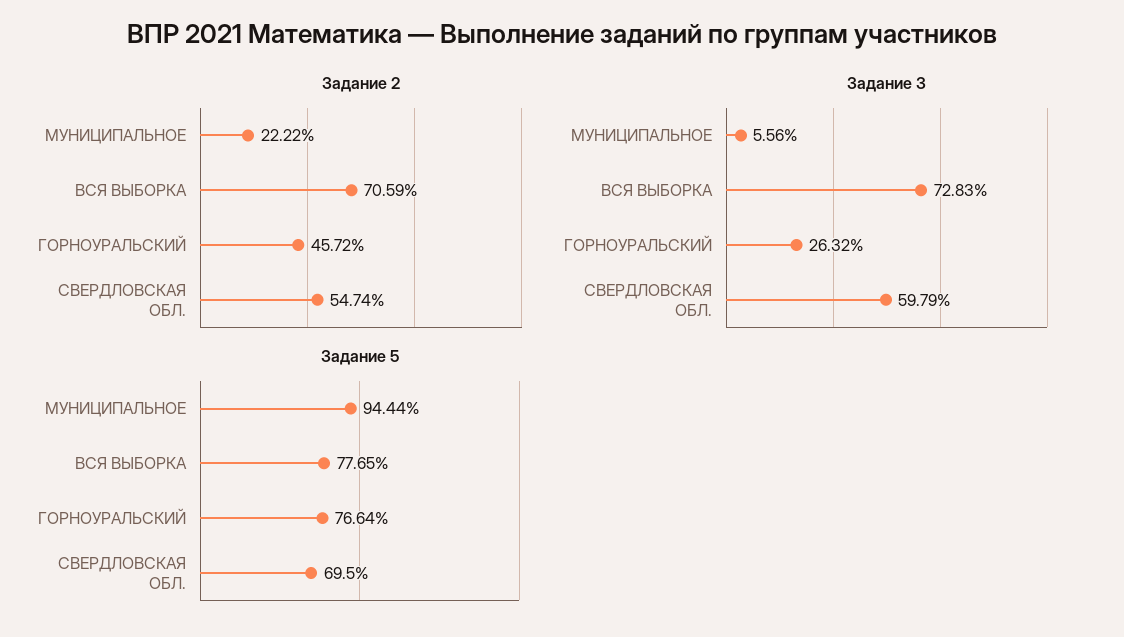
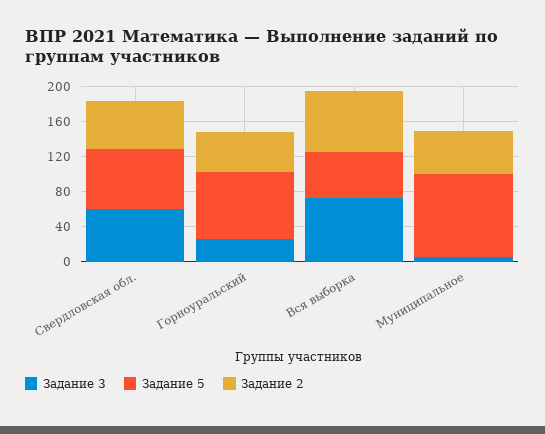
Задание 2, МУНИЦИПАЛЬНОЕ: 22.22 -> 50
Задание 5, ВСЯ ВЫБОРКА: 77.65 -> 50

